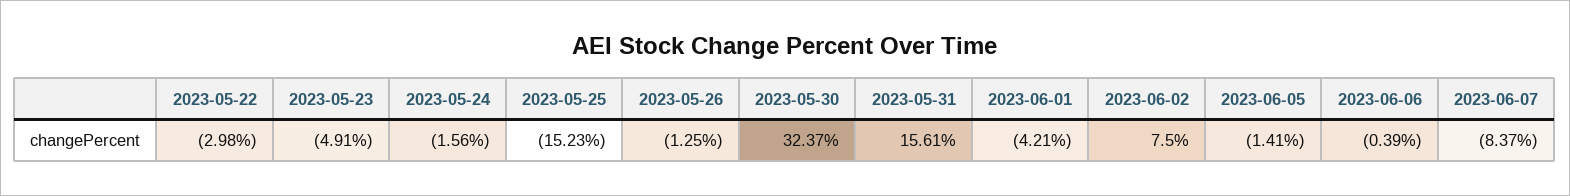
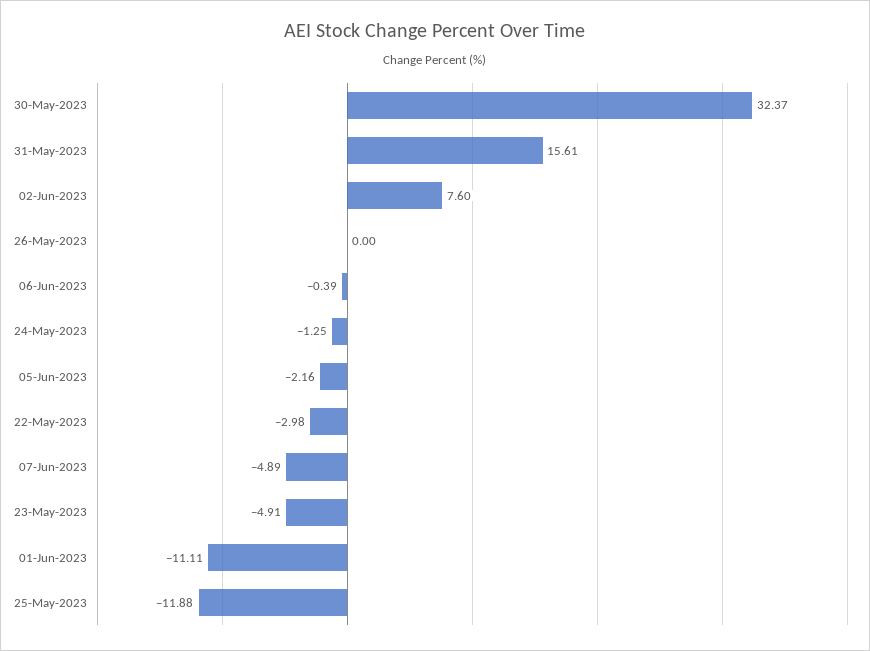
2023-05-24: -1.56 -> -1.25
2023-05-25: -15.23 -> -11.88
2023-05-26: -1.25 -> 0
2023-06-01: -4.21 -> -11.11
2023-06-02: 7.5 -> 7.6
2023-06-05: -1.41 -> -2.16
2023-06-07: -8.37 -> -4.89

